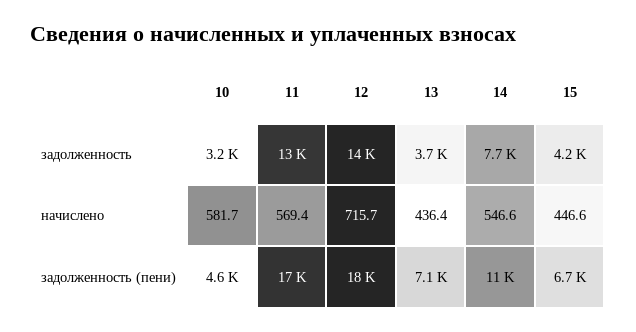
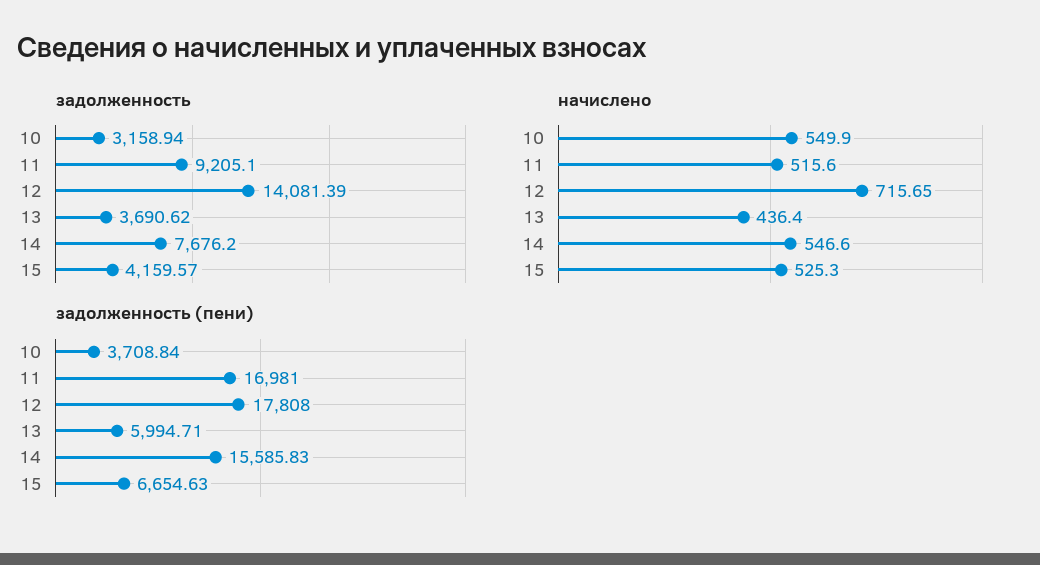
задолженность, 11: 13000 -> 9205.1
начислено, 10: 581.7 -> 549.9
начислено, 11: 569.4 -> 515.6
начислено, 15: 446.6 -> 525.3
задолженность (пени), 10: 4600 -> 3708.84
задолженность (пени), 13: 7100 -> 5994.71
задолженность (пени), 14: 11000 -> 15585.83

